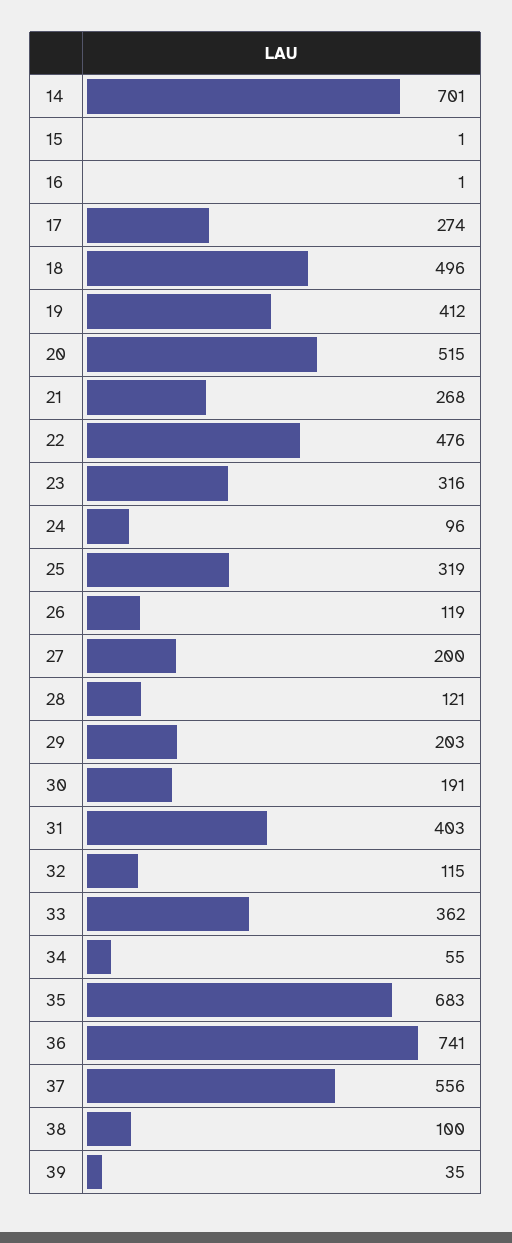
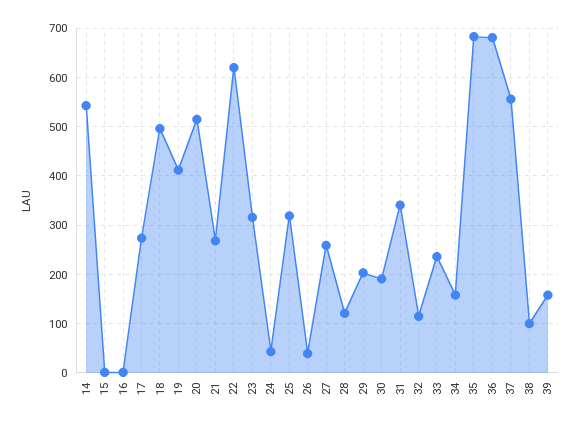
14: 701 -> 540
22: 476 -> 620
24: 96 -> 40
26: 119 -> 40
27: 200 -> 260
31: 403 -> 340
33: 362 -> 240
34: 55 -> 160
36: 741 -> 680
39: 35 -> 160

